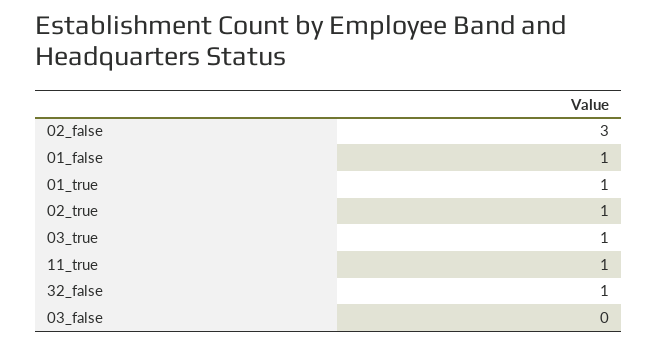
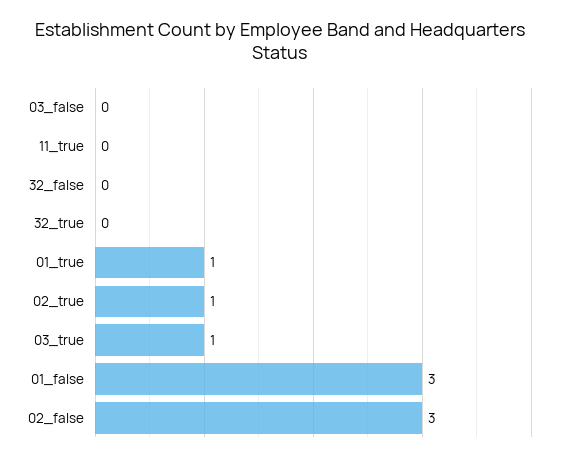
01_false: 1 -> 3
11_true: 1 -> 0
32_false: 1 -> 0
32_true: none -> 0

